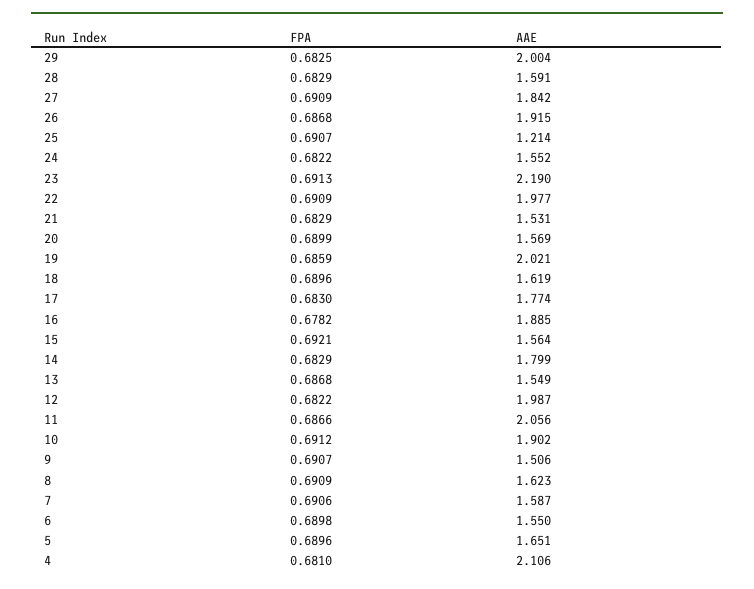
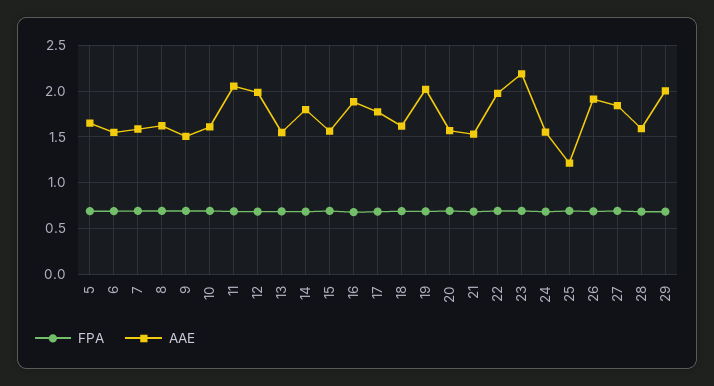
AAE, 10: 1.902 -> 1.6
FPA, 4: 0.681 -> none
AAE, 4: 2.106 -> none

